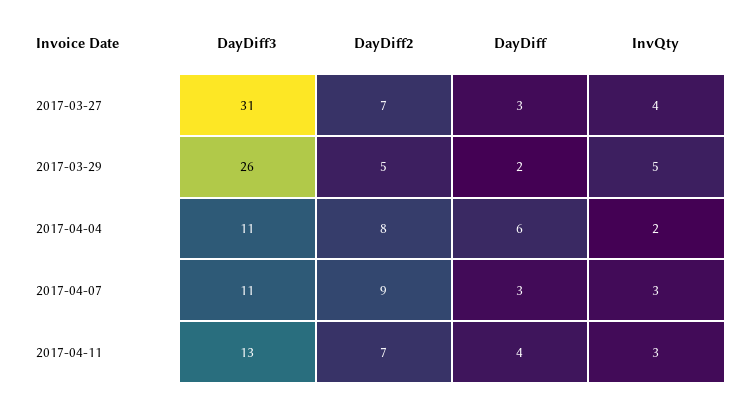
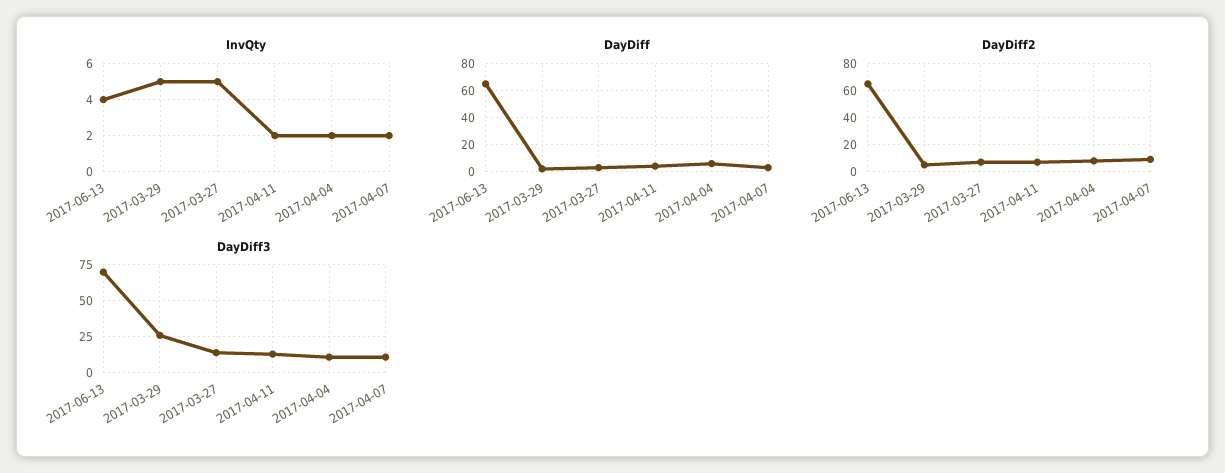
DayDiff3, 2017-03-27: 31 -> 15
InvQty, 2017-03-27: 4 -> 5
InvQty, 2017-04-07: 3 -> 2
InvQty, 2017-04-11: 3 -> 2
InvQty, 2017-06-13: none -> 4
DayDiff, 2017-06-13: none -> 65
DayDiff2, 2017-06-13: none -> 65
DayDiff3, 2017-06-13: none -> 70

